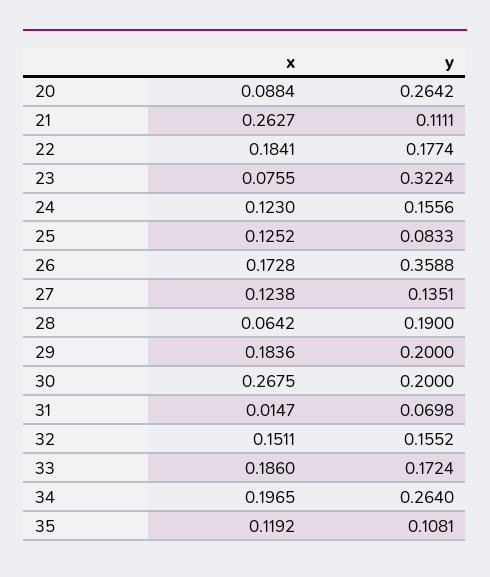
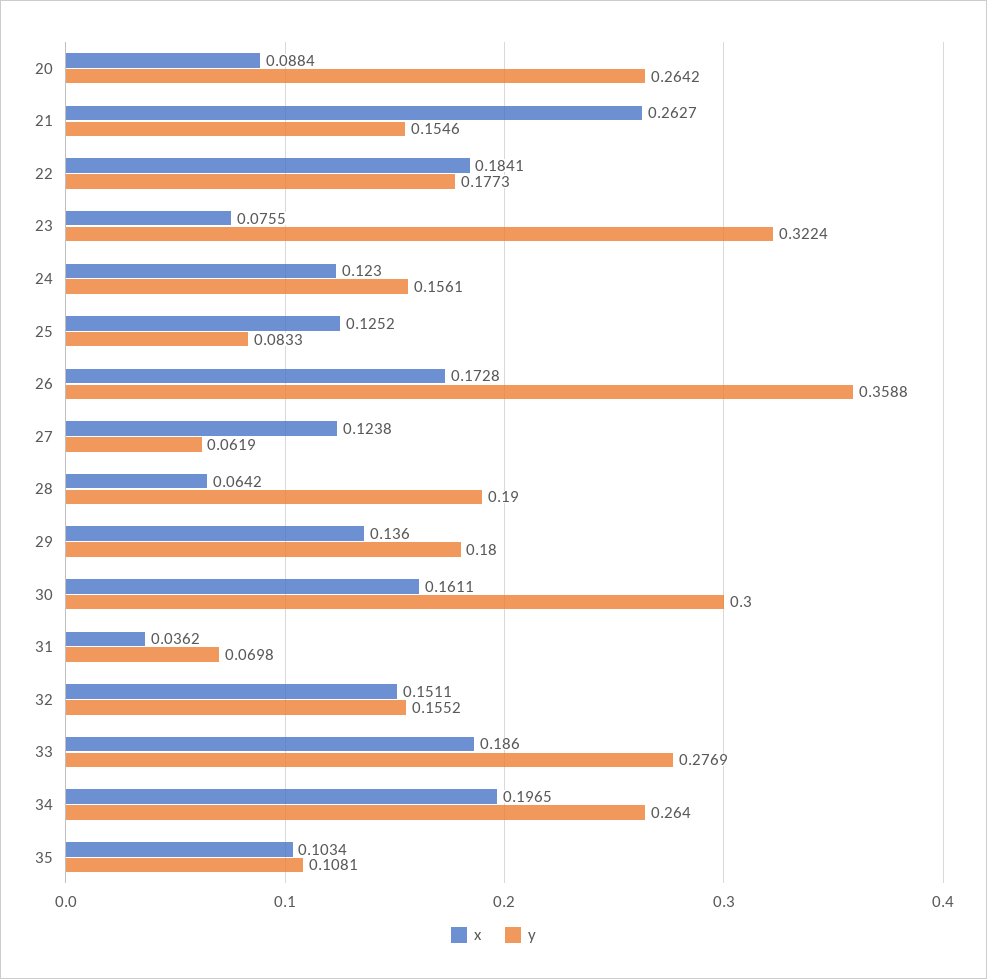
y, 21: 0.1111 -> 0.1546
y, 22: 0.1774 -> 0.1773
y, 24: 0.1556 -> 0.1561
y, 27: 0.1351 -> 0.0619
x, 29: 0.1836 -> 0.136
y, 29: 0.2 -> 0.18
x, 30: 0.2675 -> 0.1611
y, 30: 0.2 -> 0.3
x, 31: 0.0147 -> 0.0362
y, 33: 0.1724 -> 0.2769
x, 35: 0.1192 -> 0.1034

